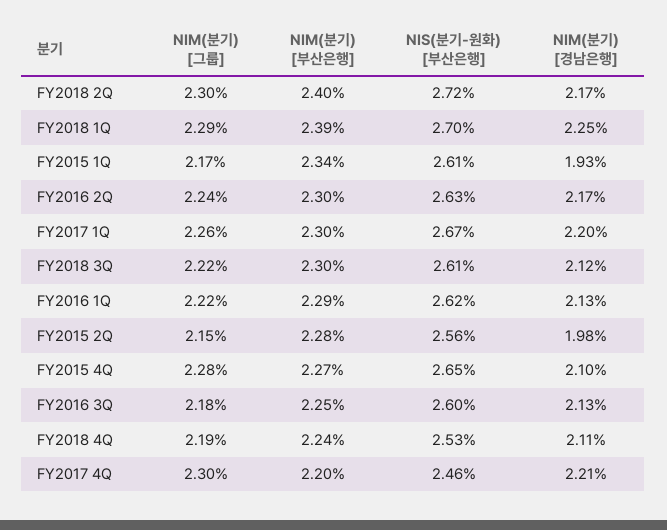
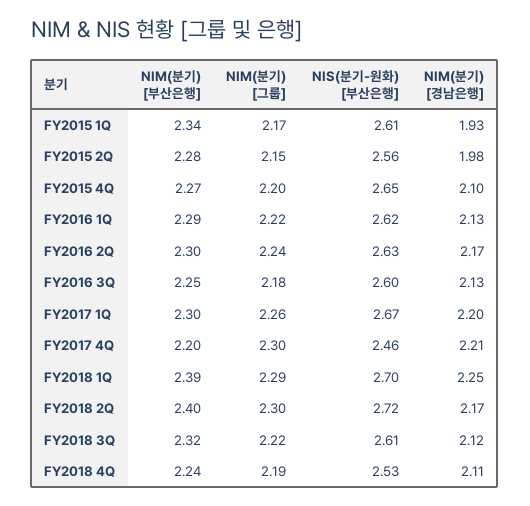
NIM(분기) [부산은행], FY2018 3Q: 2.3 -> 2.32
NIM(분기) [그룹], FY2015 4Q: 2.28 -> 2.2

